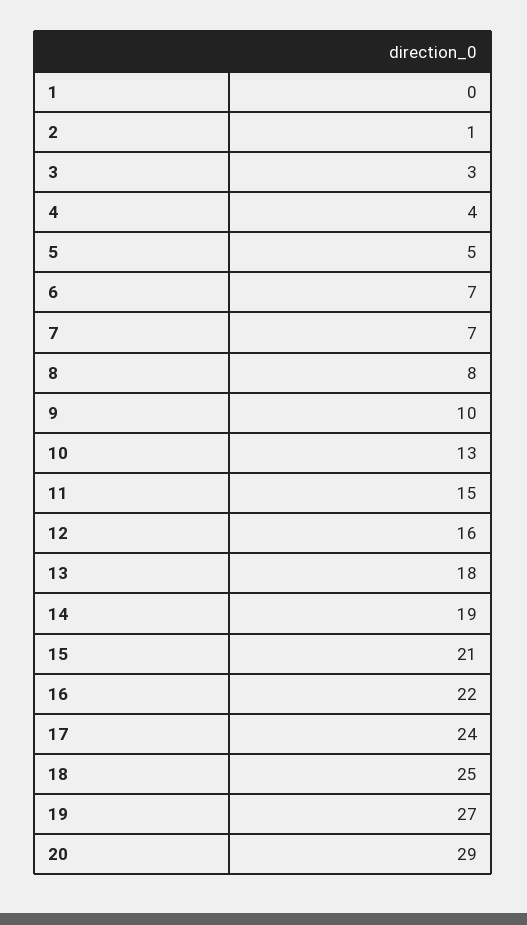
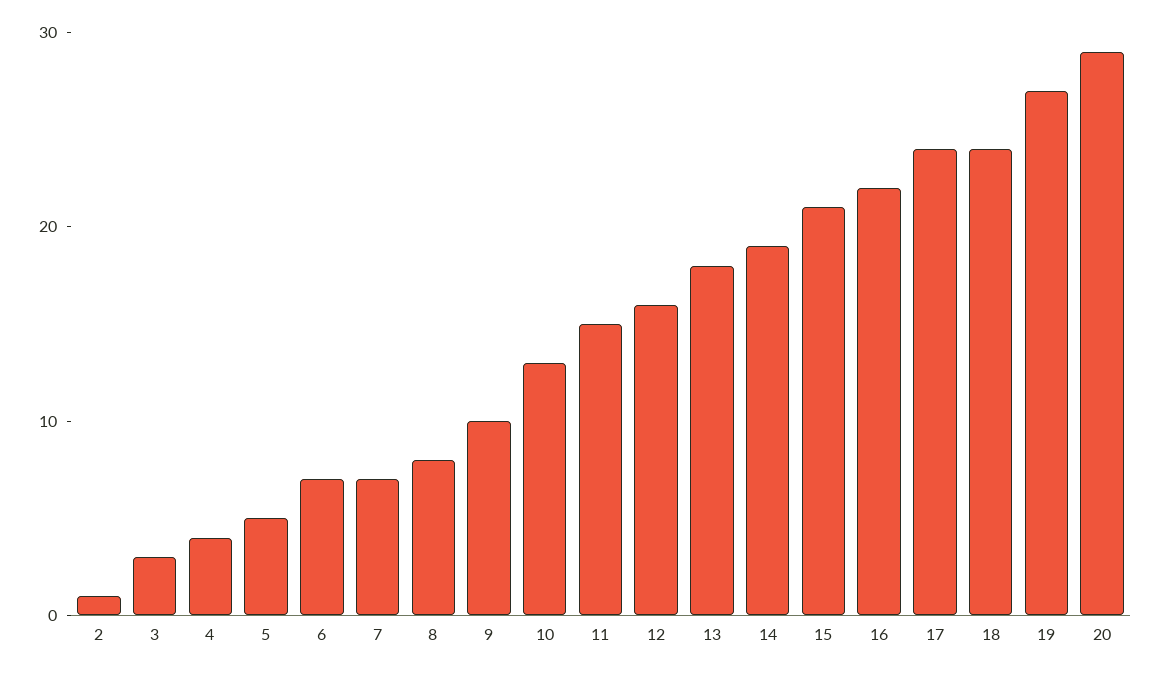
1: 0 -> none
18: 25 -> 24

